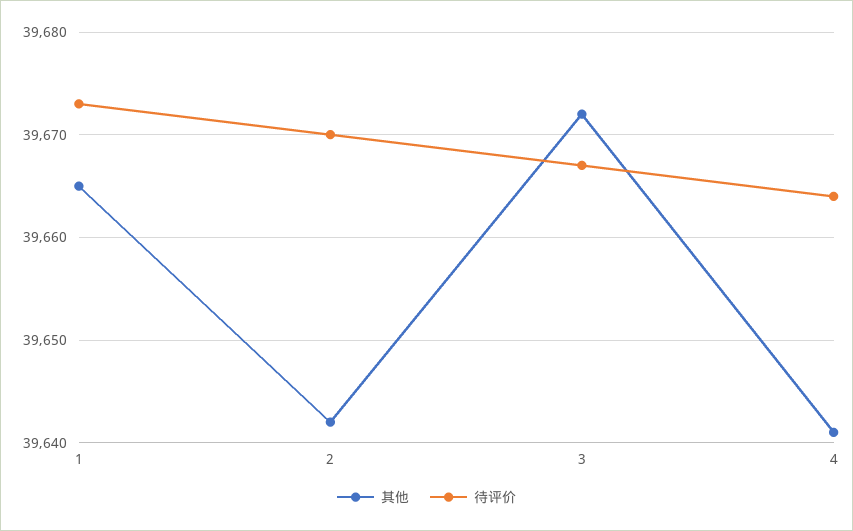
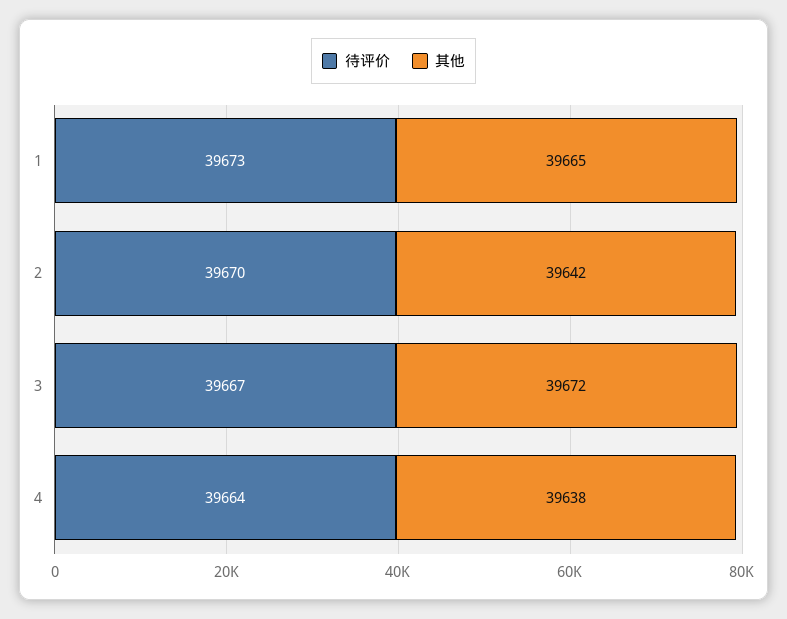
其他, 4: 39641 -> 39638

